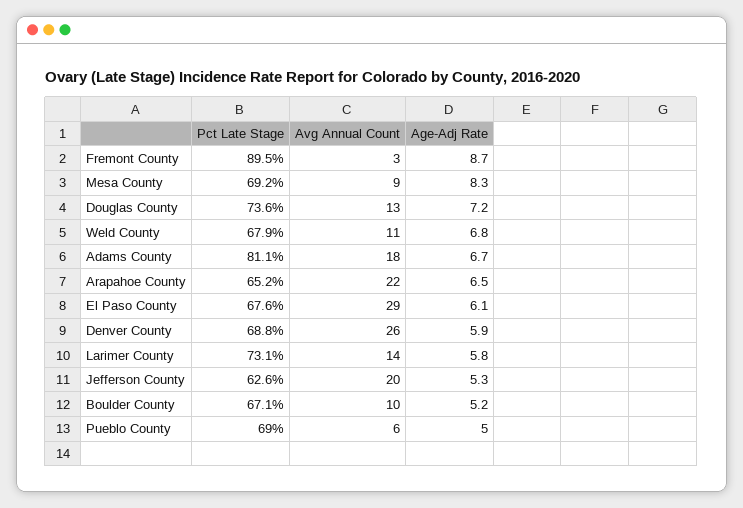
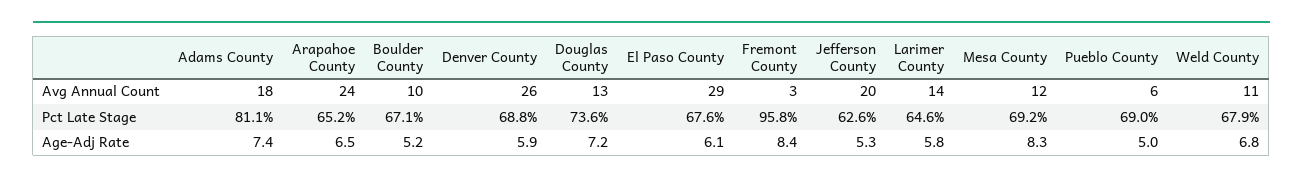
Pct Late Stage, Fremont County: 89.5 -> 95.8
Age-Adj Rate, Fremont County: 8.7 -> 8.4
Avg Annual Count, Mesa County: 9 -> 12
Age-Adj Rate, Adams County: 6.7 -> 7.4
Avg Annual Count, Arapahoe County: 22 -> 24
Pct Late Stage, Larimer County: 73.1 -> 64.6

